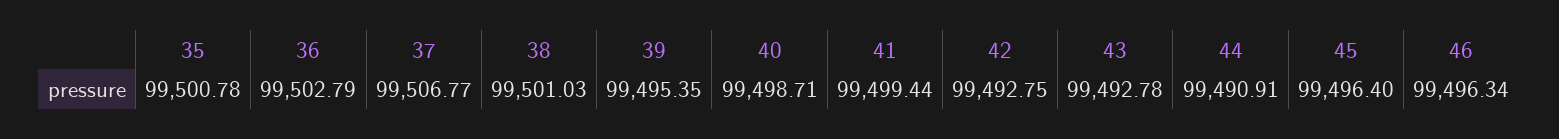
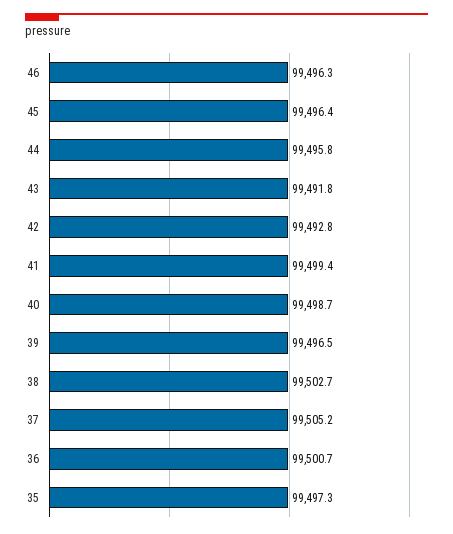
35: 99500.78 -> 99497.3
36: 99502.79 -> 99500.7
37: 99506.77 -> 99505.2
38: 99501.03 -> 99502.7
39: 99495.35 -> 99496.5
43: 99492.78 -> 99491.8
44: 99490.91 -> 99495.8

